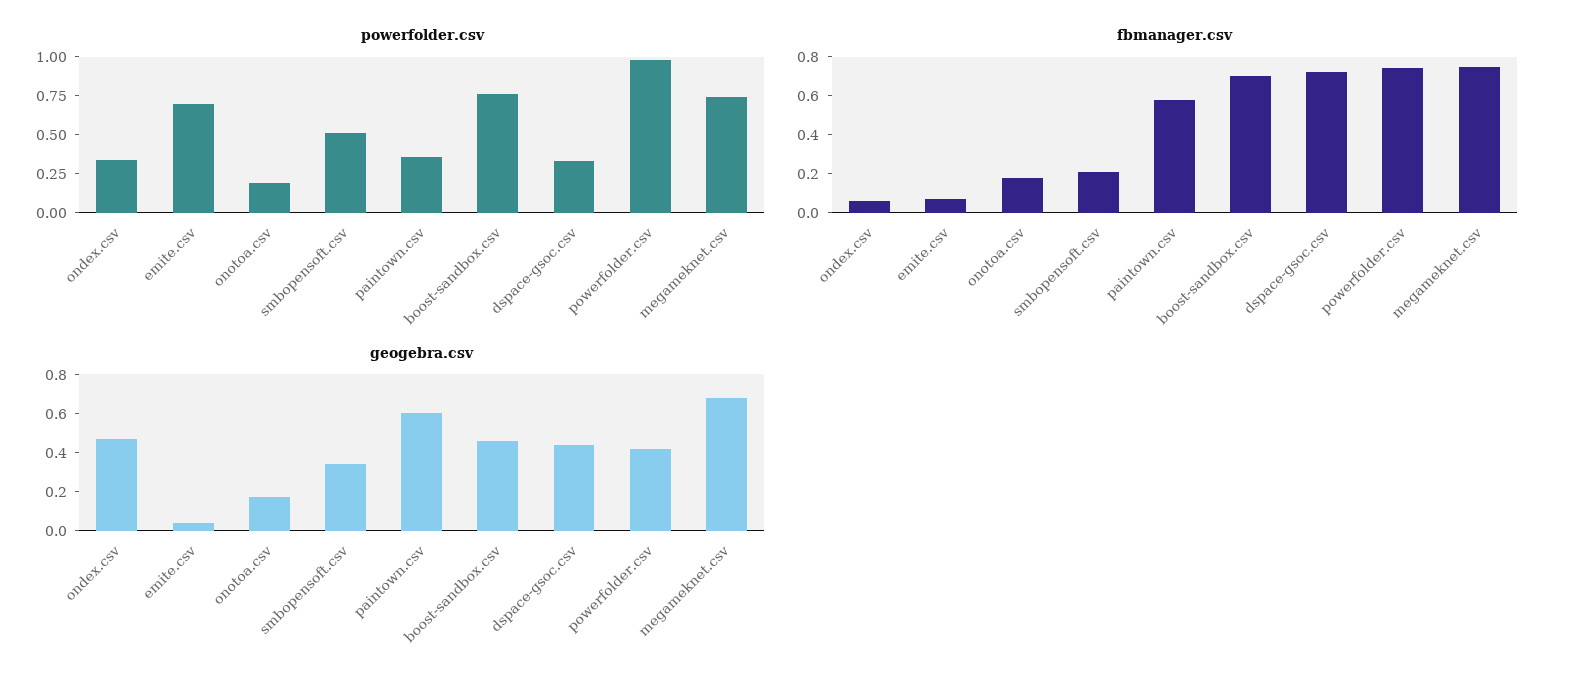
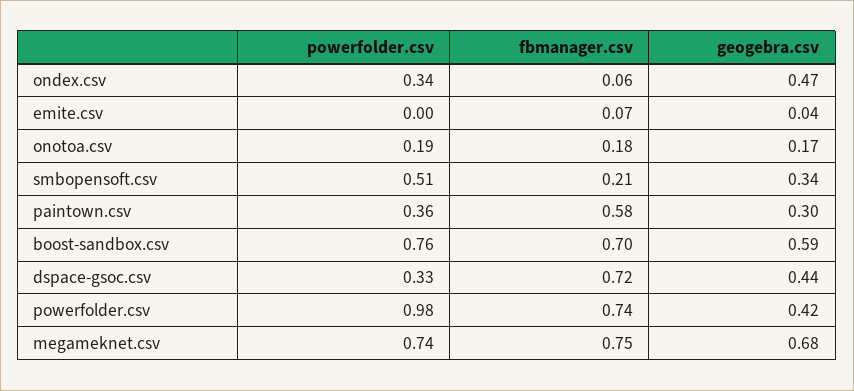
powerfolder.csv, emite.csv: 0.75 -> 0
geogebra.csv, paintown.csv: 0.6 -> 0.3
geogebra.csv, boost-sandbox.csv: 0.45 -> 0.59

